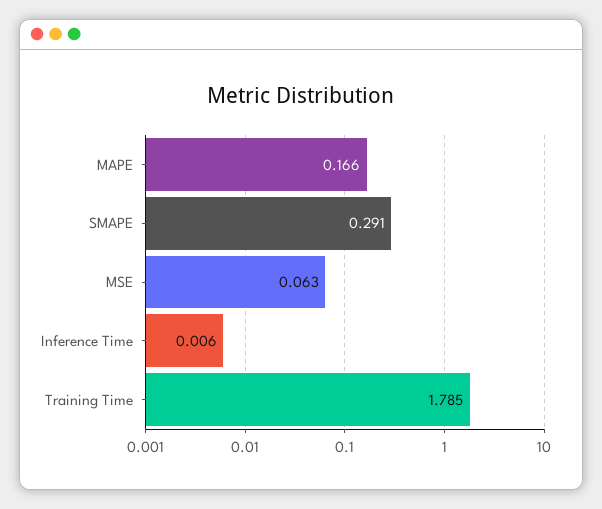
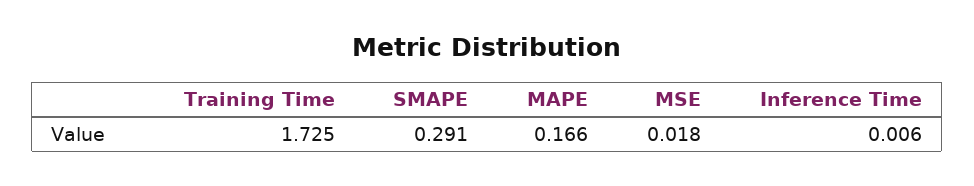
MSE: 0.063 -> 0.018
Training Time: 1.785 -> 1.725

